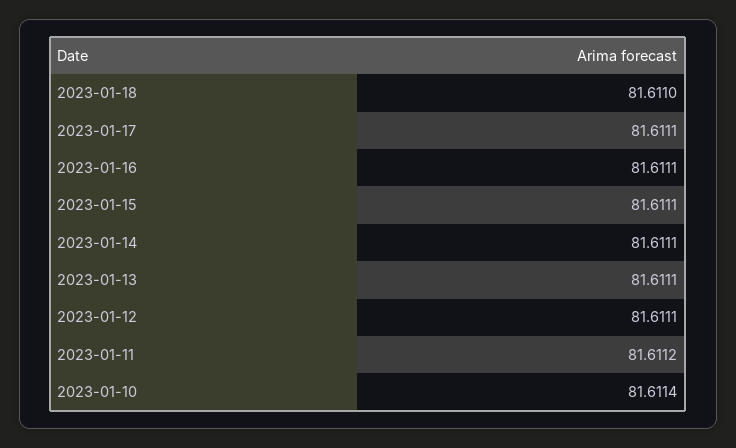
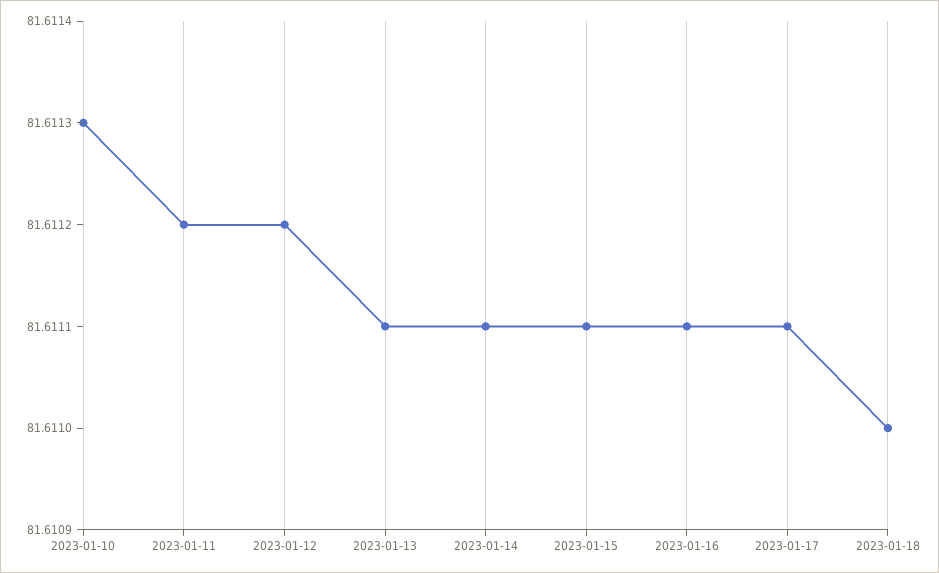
2023-01-12: 81.6111 -> 81.6112
2023-01-10: 81.6114 -> 81.6113

